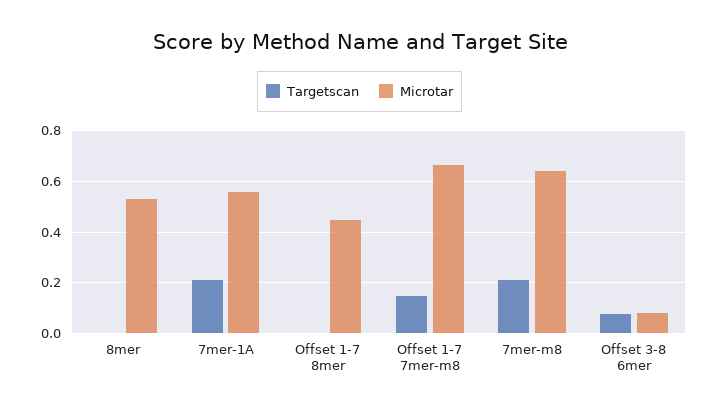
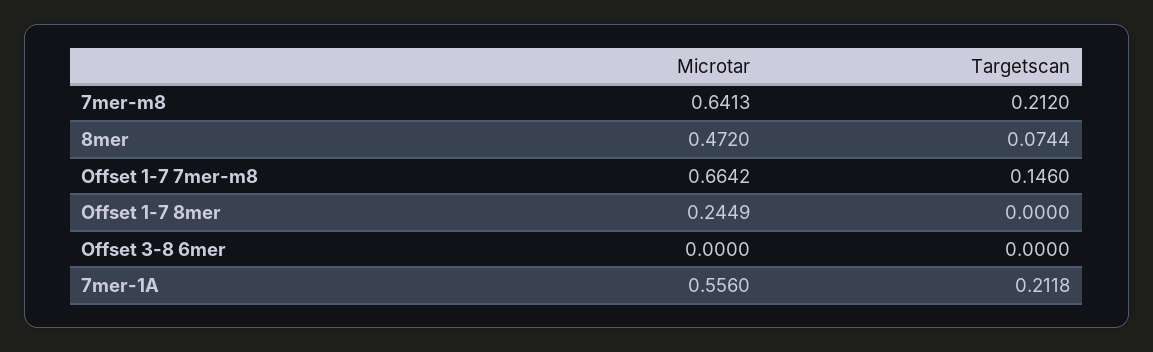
Targetscan, 8mer: 0 -> 0.0744
Microtar, 8mer: 0.525 -> 0.472
Microtar, Offset 1-7 8mer: 0.45 -> 0.2449
Targetscan, Offset 3-8 6mer: 0.075 -> 0
Microtar, Offset 3-8 6mer: 0.075 -> 0

